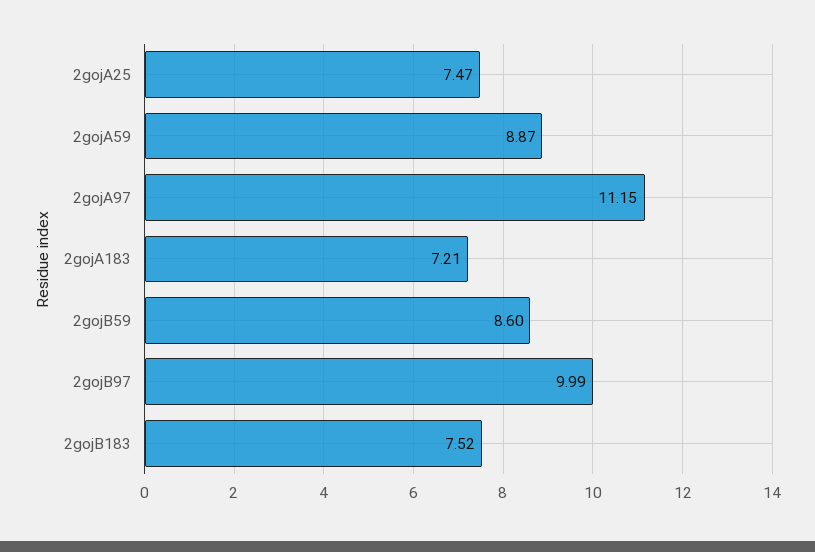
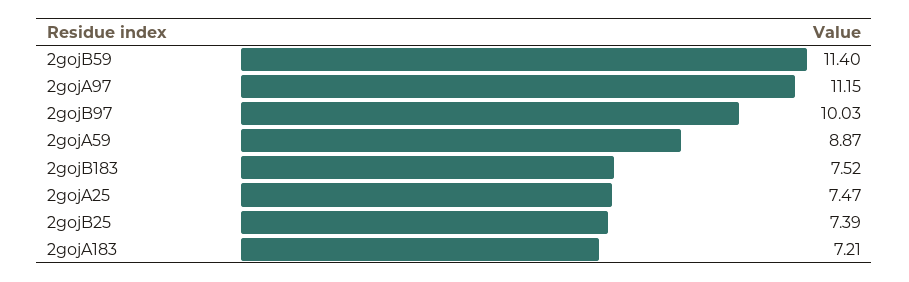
2gojB59: 8.6 -> 11.4
2gojB97: 9.99 -> 10.03
2gojB25: none -> 7.39

